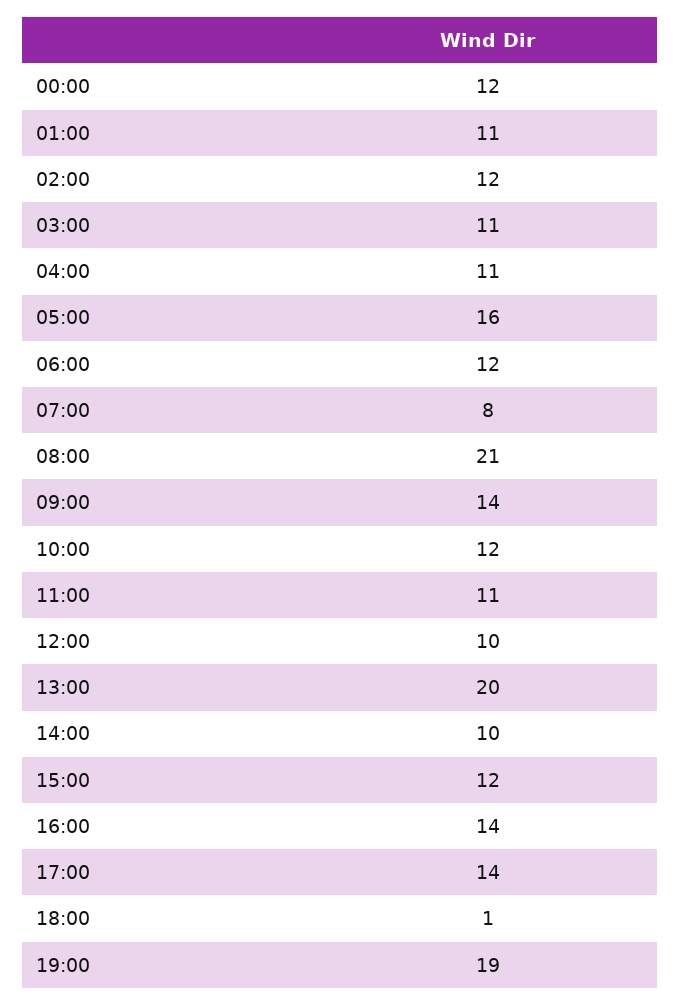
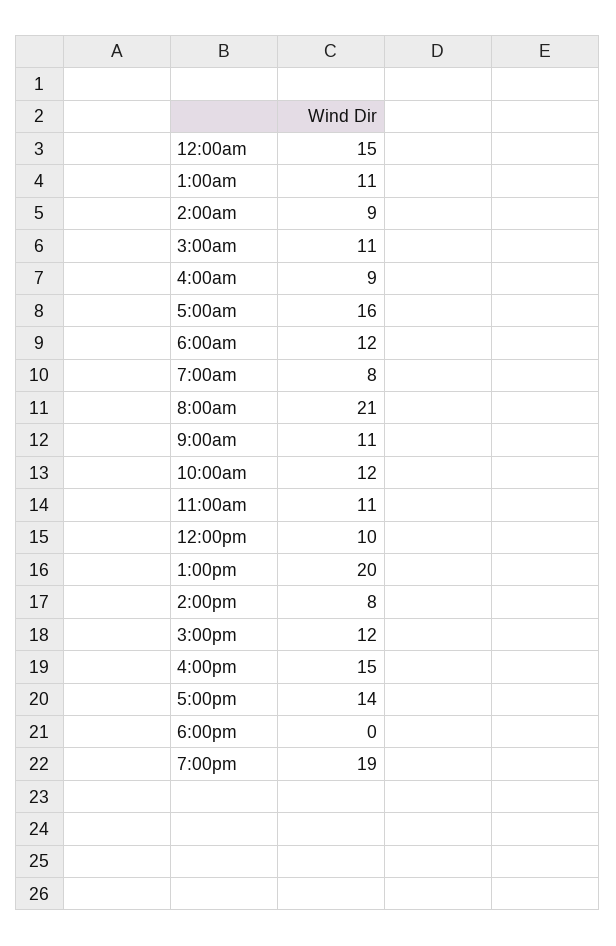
00:00: 12 -> 15
02:00: 12 -> 9
04:00: 11 -> 9
09:00: 14 -> 11
14:00: 10 -> 8
16:00: 14 -> 15
18:00: 1 -> 0

